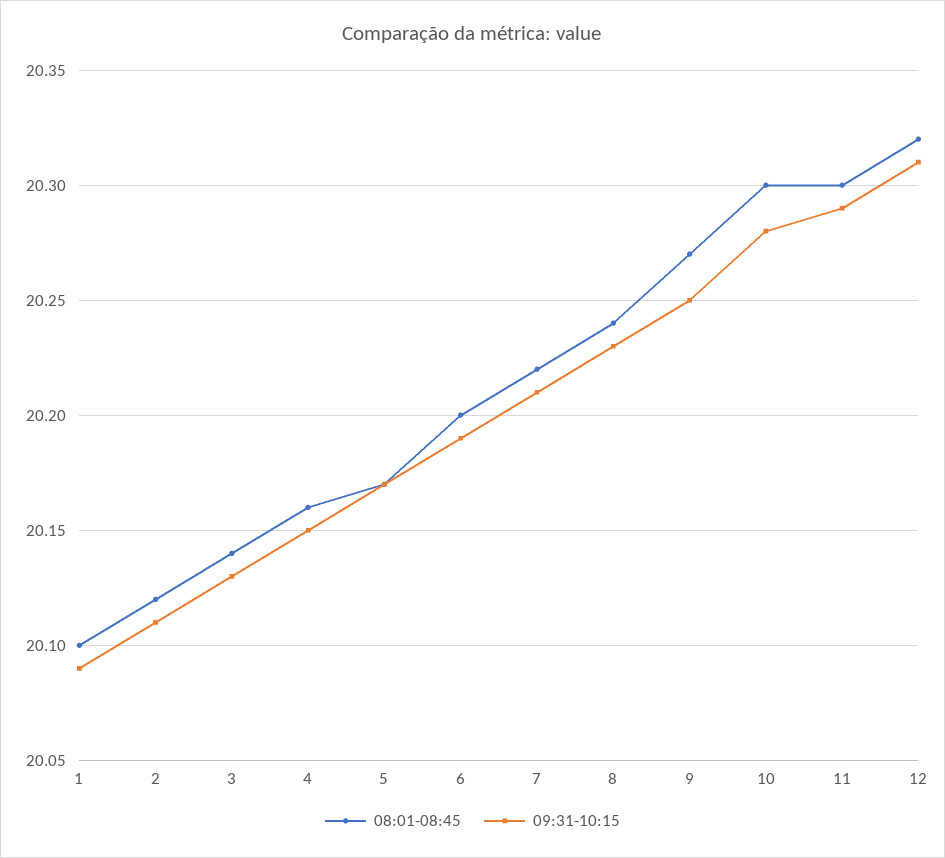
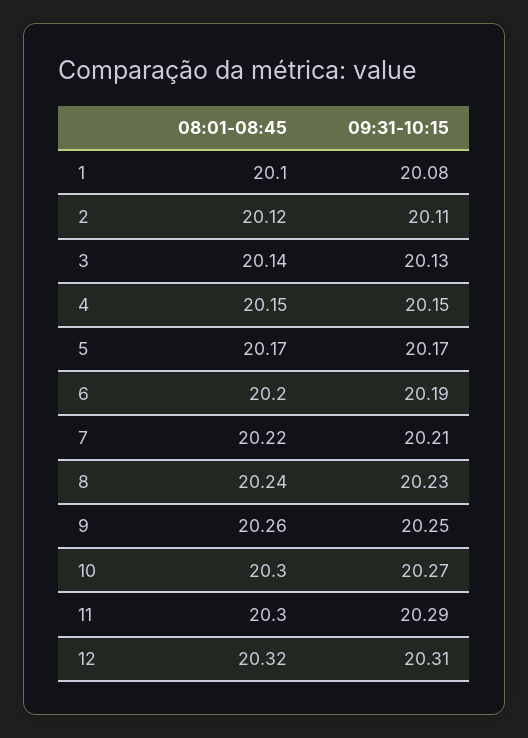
09:31-10:15, 1: 20.09 -> 20.08
08:01-08:45, 4: 20.16 -> 20.15
08:01-08:45, 9: 20.27 -> 20.26
09:31-10:15, 10: 20.28 -> 20.27

